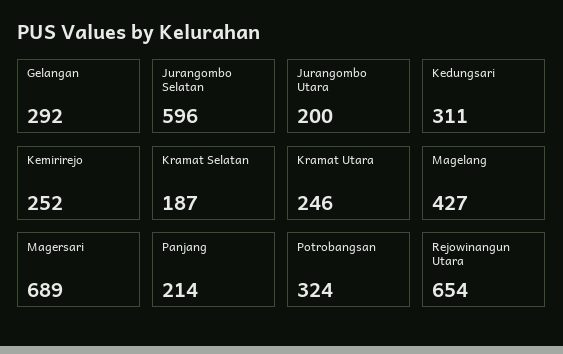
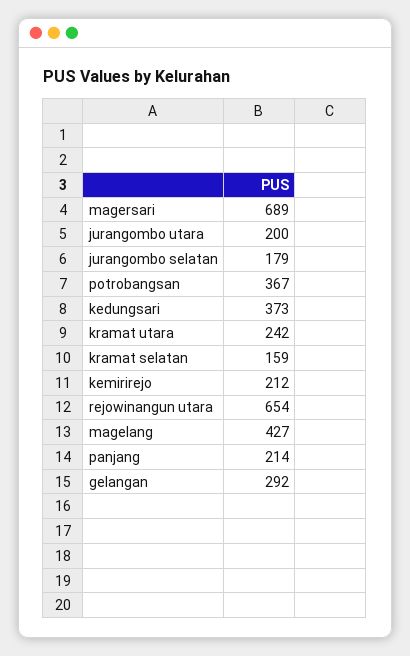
Jurangombo Selatan: 596 -> 179
Kedungsari: 311 -> 373
Kemirirejo: 252 -> 212
Kramat Selatan: 187 -> 159
Kramat Utara: 246 -> 242
Potrobangsan: 324 -> 367

